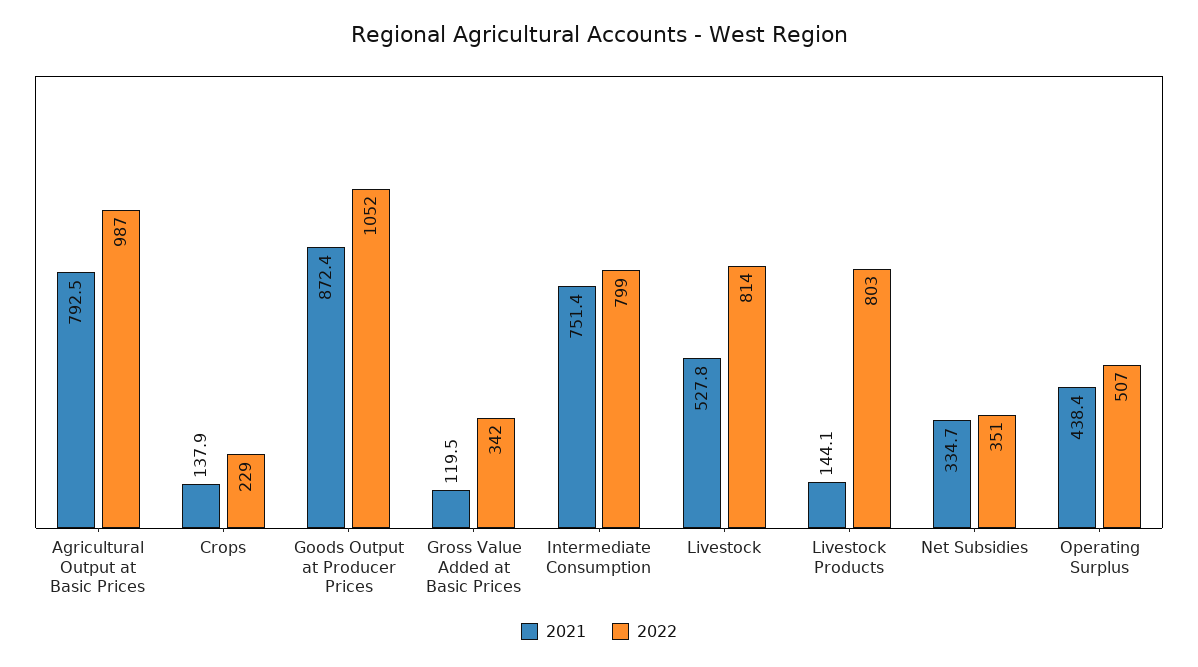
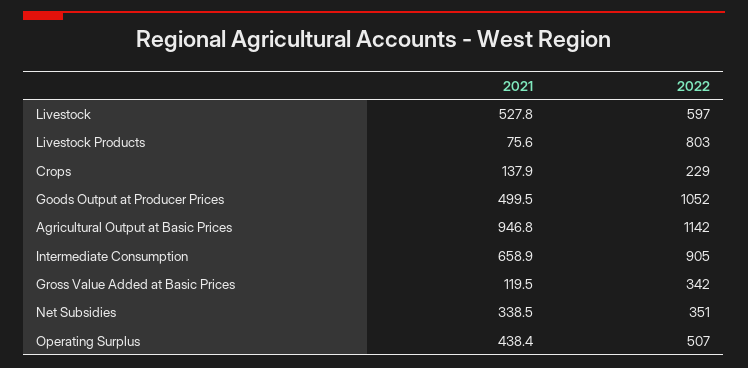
2021, Agricultural Output at Basic Prices: 792.5 -> 946.8
2022, Agricultural Output at Basic Prices: 987 -> 1142
2021, Goods Output at Producer Prices: 872.4 -> 499.5
2021, Intermediate Consumption: 751.4 -> 658.9
2022, Intermediate Consumption: 799 -> 905
2022, Livestock: 814 -> 597
2021, Livestock Products: 144.1 -> 75.6
2021, Net Subsidies: 334.7 -> 338.5

